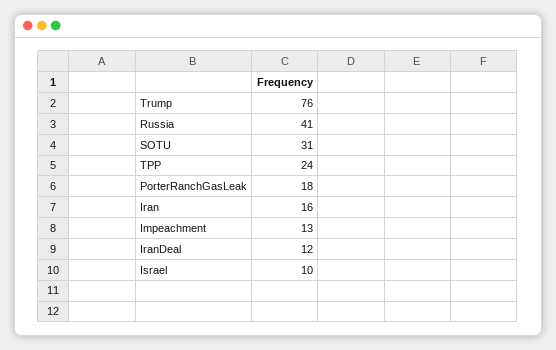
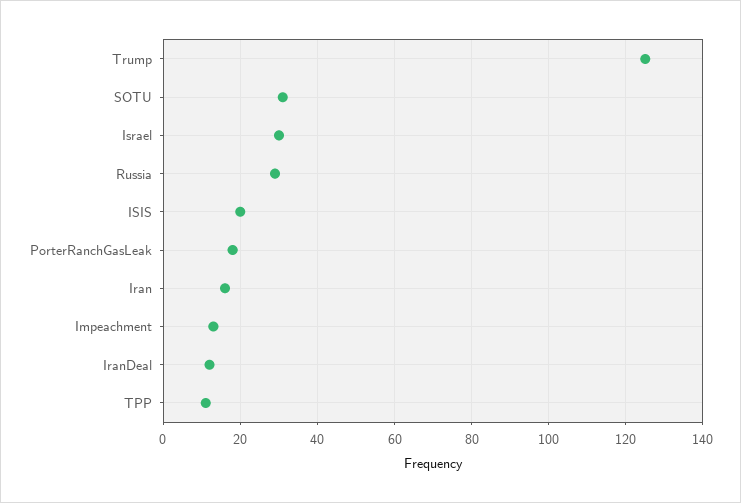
Trump: 76 -> 125
Russia: 41 -> 30
TPP: 24 -> 10
Israel: 10 -> 30
ISIS: none -> 20

